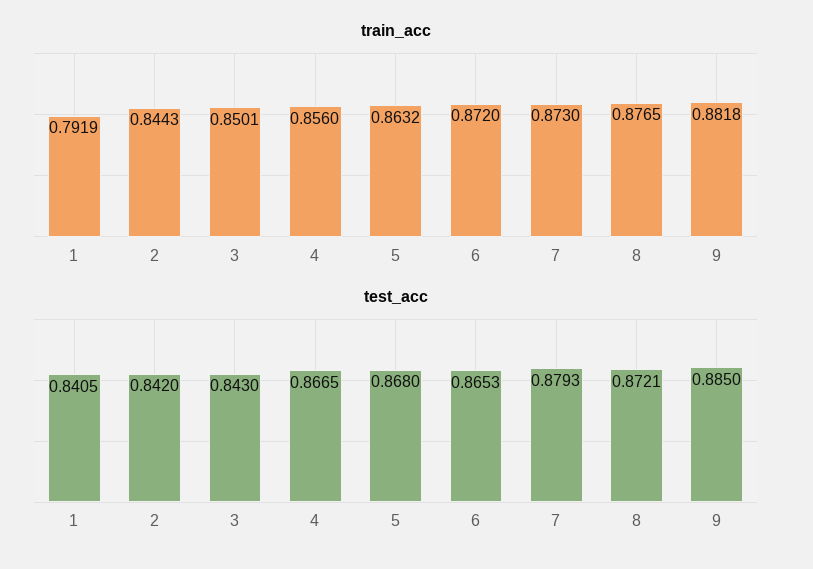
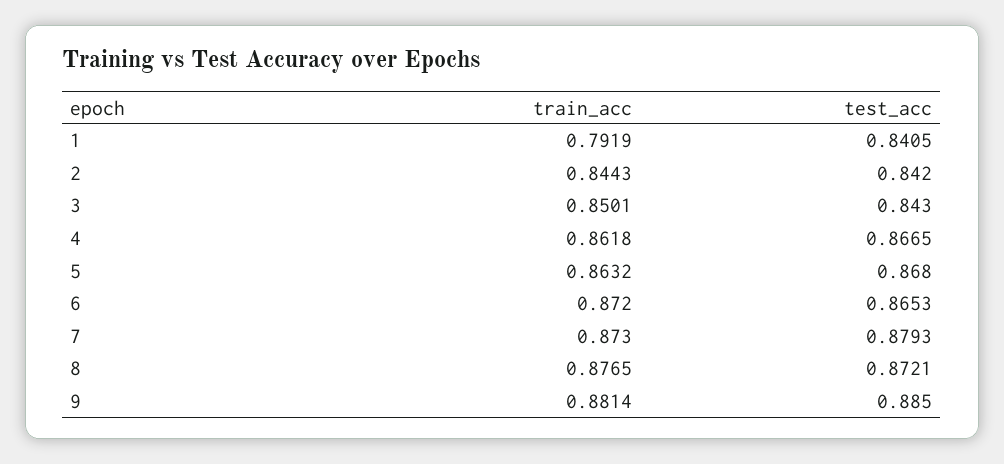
train_acc, 4: 0.856 -> 0.8618
train_acc, 9: 0.8818 -> 0.8814

